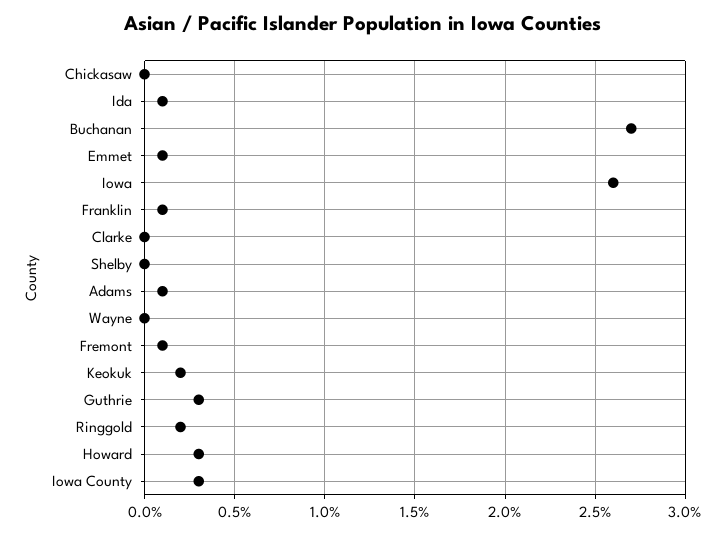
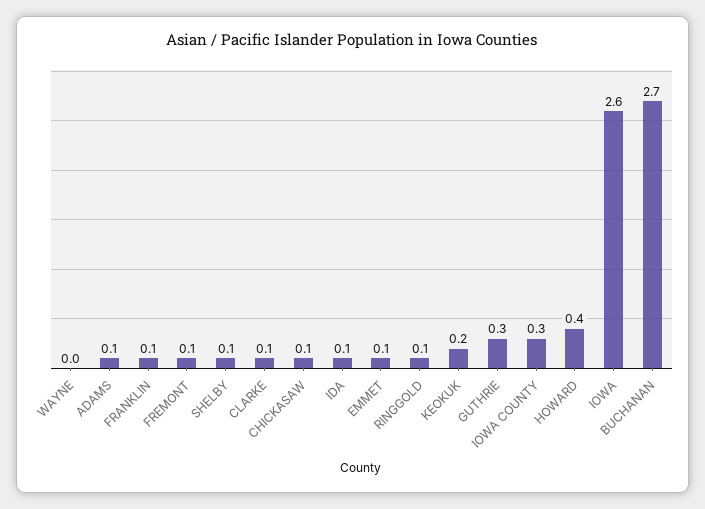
Chickasaw: 0 -> 0.1
Clarke: 0 -> 0.1
Shelby: 0 -> 0.1
Ringgold: 0.2 -> 0.1
Howard: 0.3 -> 0.4

